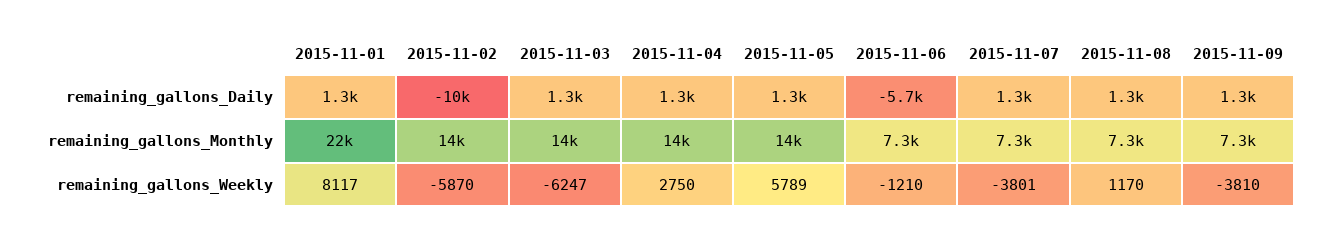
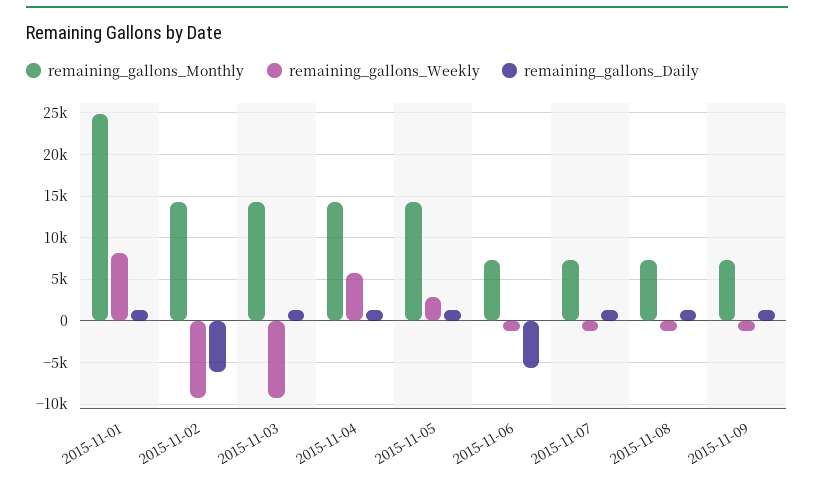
remaining_gallons_Daily, 2015-11-02: -10000 -> -6000
remaining_gallons_Monthly, 2015-11-01: 22000 -> 25000
remaining_gallons_Weekly, 2015-11-02: -5870 -> -9000
remaining_gallons_Weekly, 2015-11-03: -6247 -> -9000
remaining_gallons_Weekly, 2015-11-04: 2750 -> 6000
remaining_gallons_Weekly, 2015-11-05: 5789 -> 3000
remaining_gallons_Weekly, 2015-11-07: -3801 -> -1000
remaining_gallons_Weekly, 2015-11-08: 1170 -> -1000
remaining_gallons_Weekly, 2015-11-09: -3810 -> -1000

